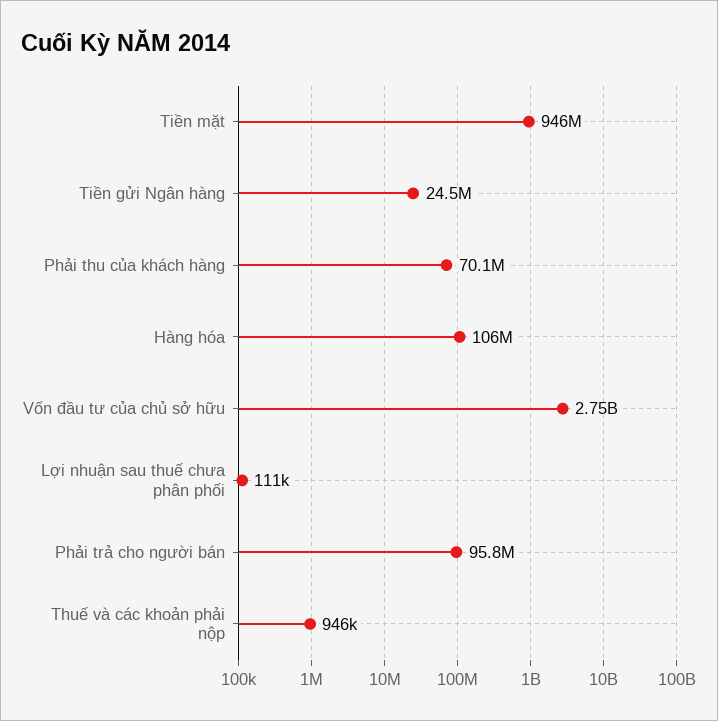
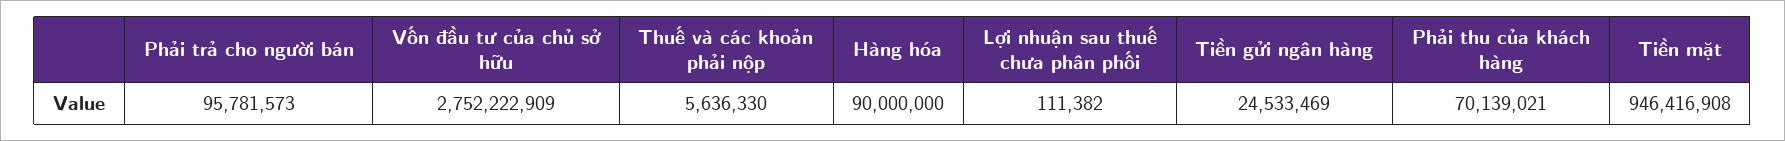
Hàng hóa: 106000000 -> 90000000
Thuế và các khoản phải nộp: 946000 -> 5636330

